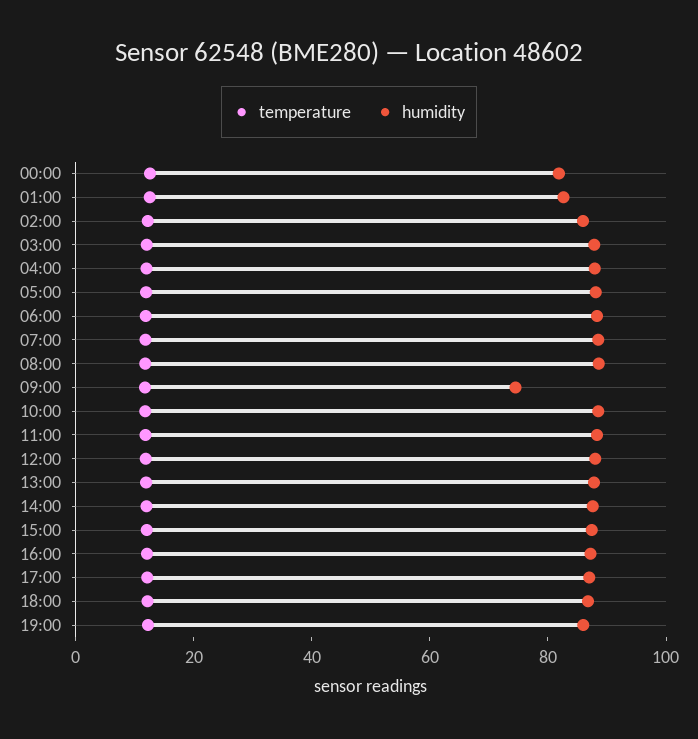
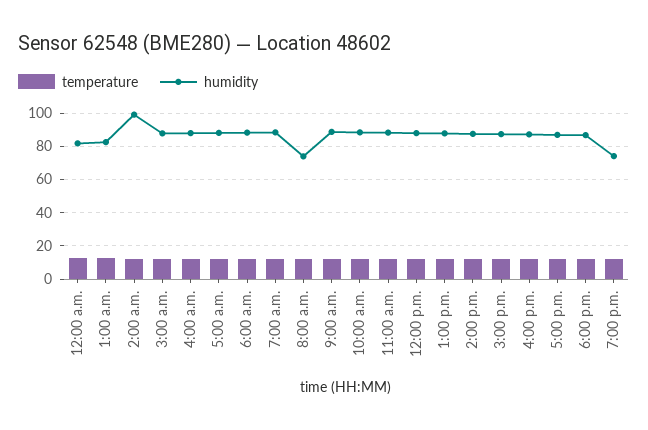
humidity, 02:00: 85 -> 100
humidity, 08:00: 90 -> 75
humidity, 09:00: 75 -> 90
humidity, 19:00: 85 -> 75

